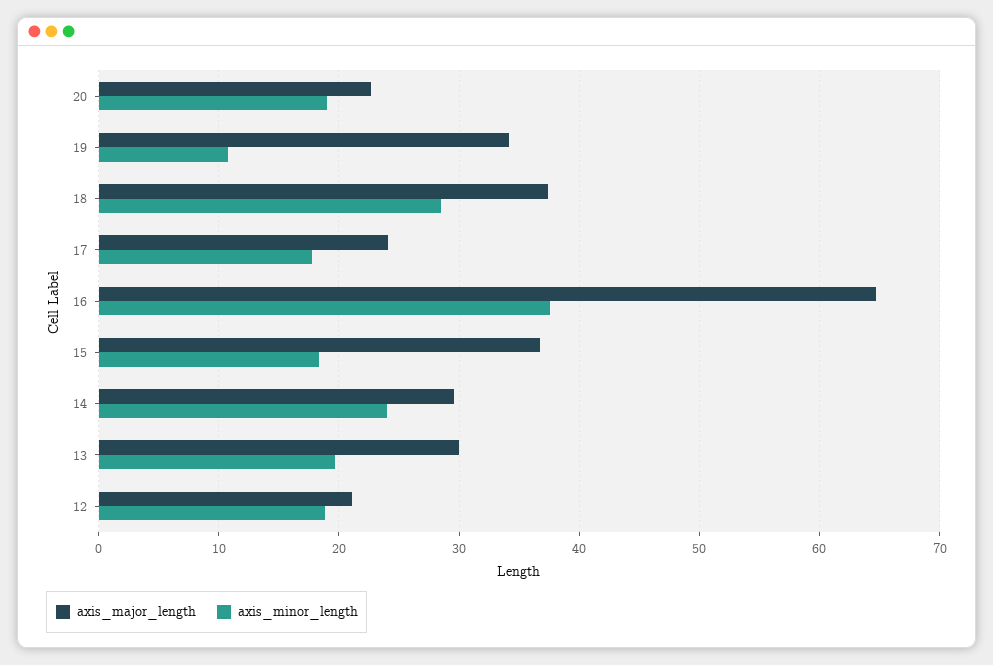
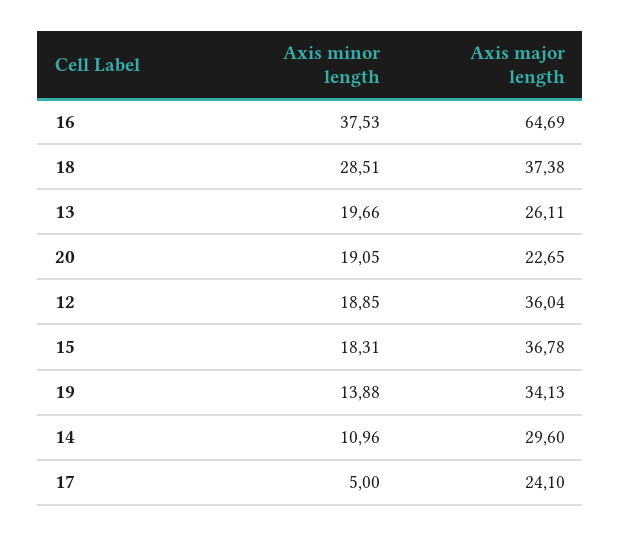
axis_minor_length, 19: 11 -> 13.88
axis_minor_length, 17: 18 -> 5
axis_minor_length, 14: 24 -> 10.96
axis_major_length, 13: 30 -> 26.11
axis_major_length, 12: 21 -> 36.04

